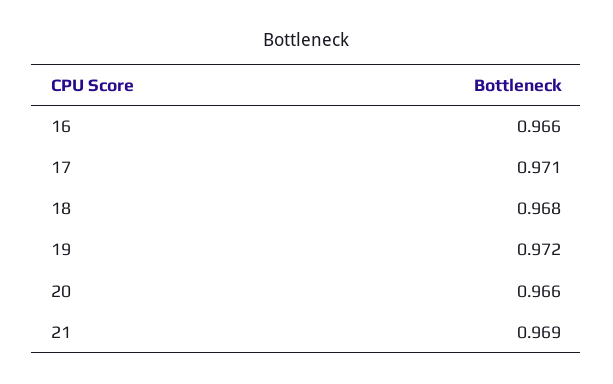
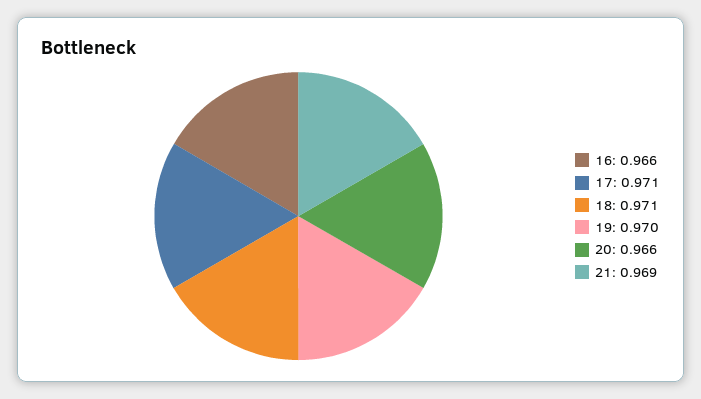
18: 0.968 -> 0.971
19: 0.972 -> 0.97

